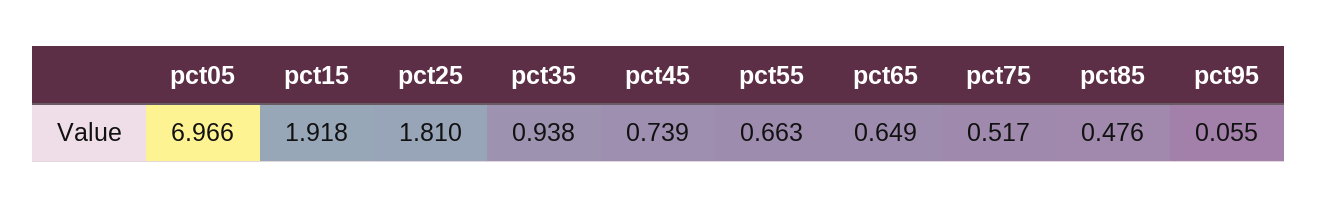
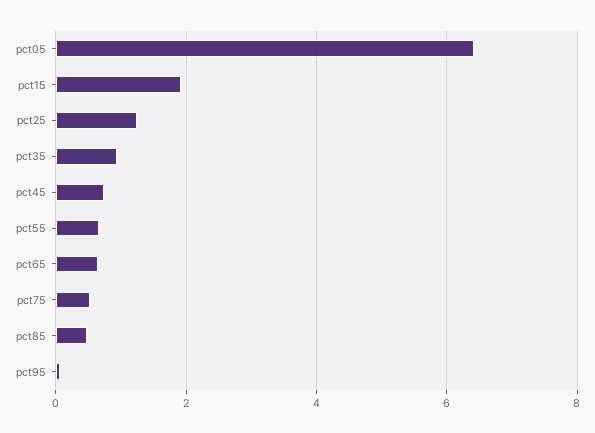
pct05: 6.966 -> 6.4
pct25: 1.81 -> 1.2

